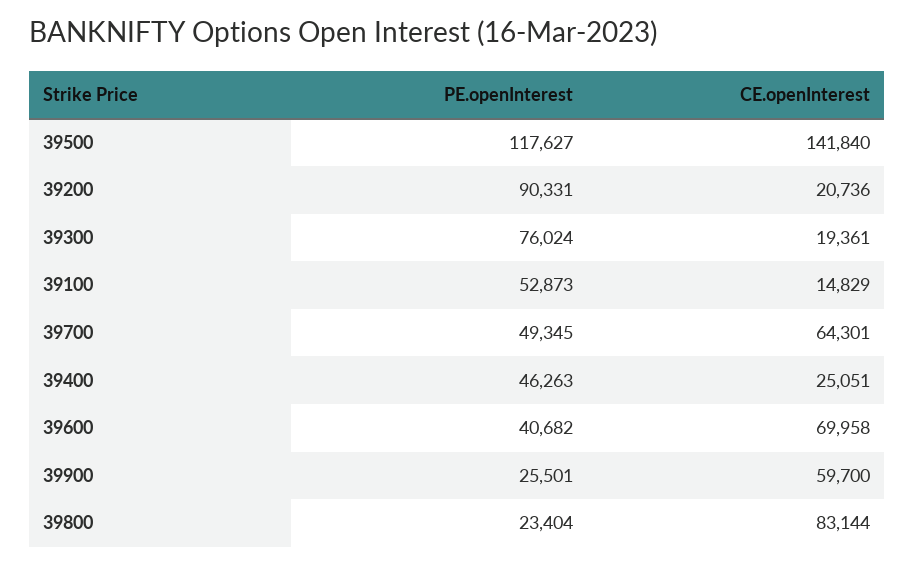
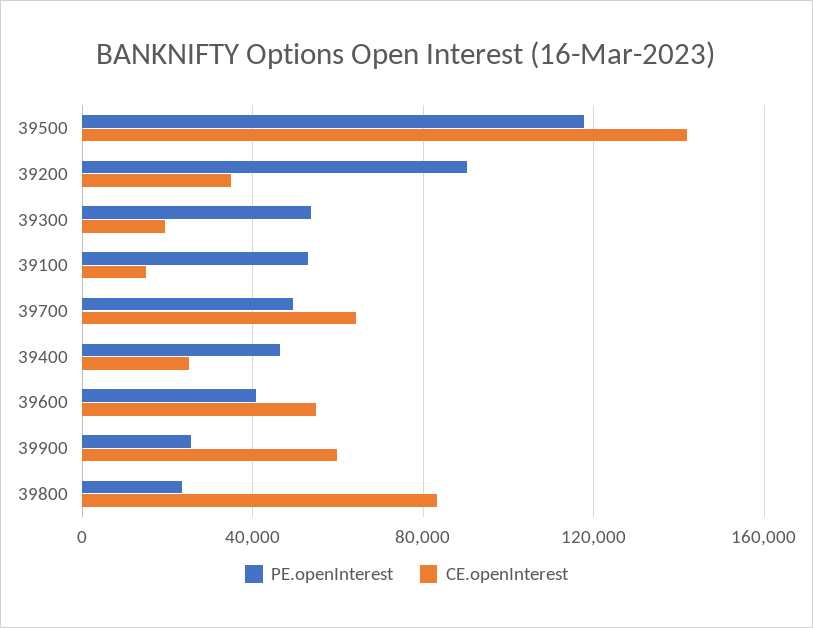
CE.openInterest, 39200: 20736 -> 35000
PE.openInterest, 39300: 76024 -> 55000
CE.openInterest, 39600: 69958 -> 55000

